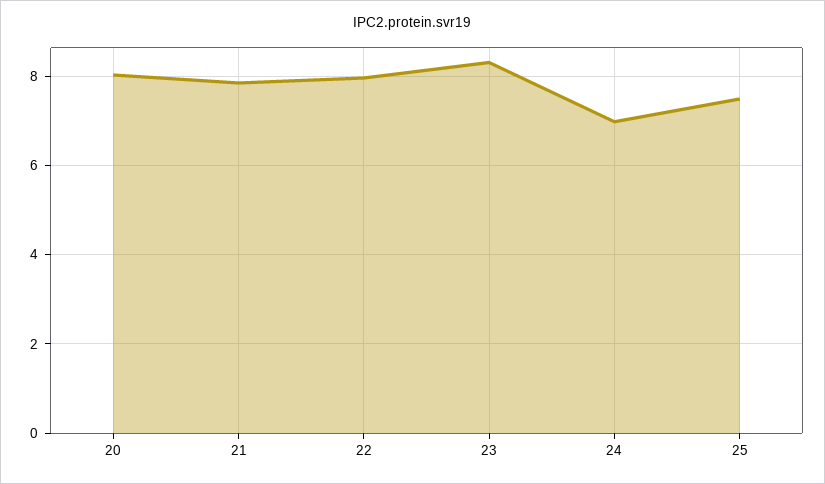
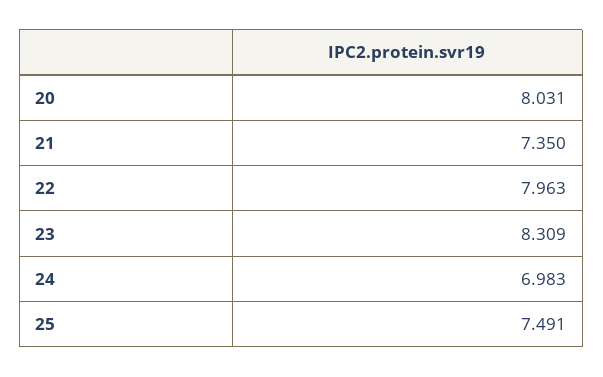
21: 7.8 -> 7.35

